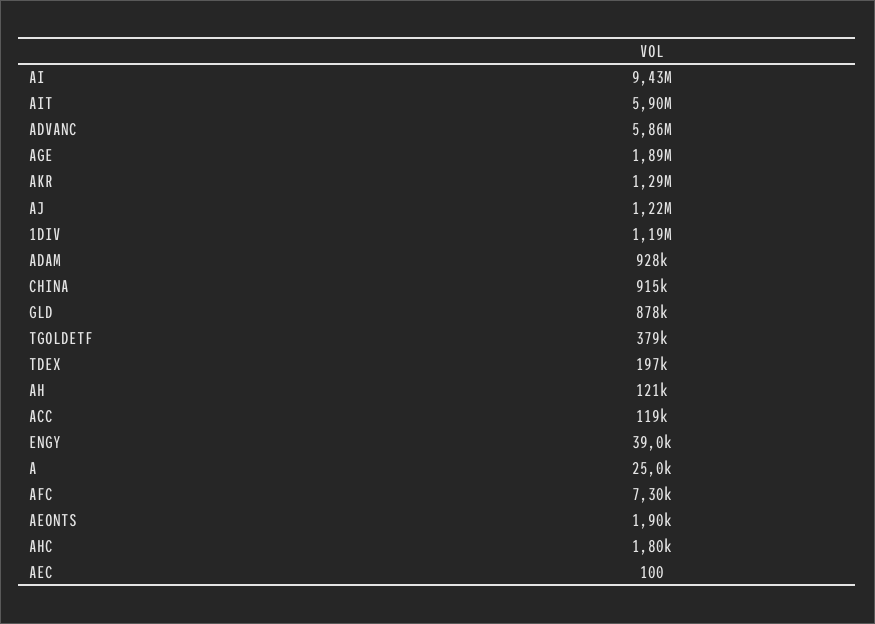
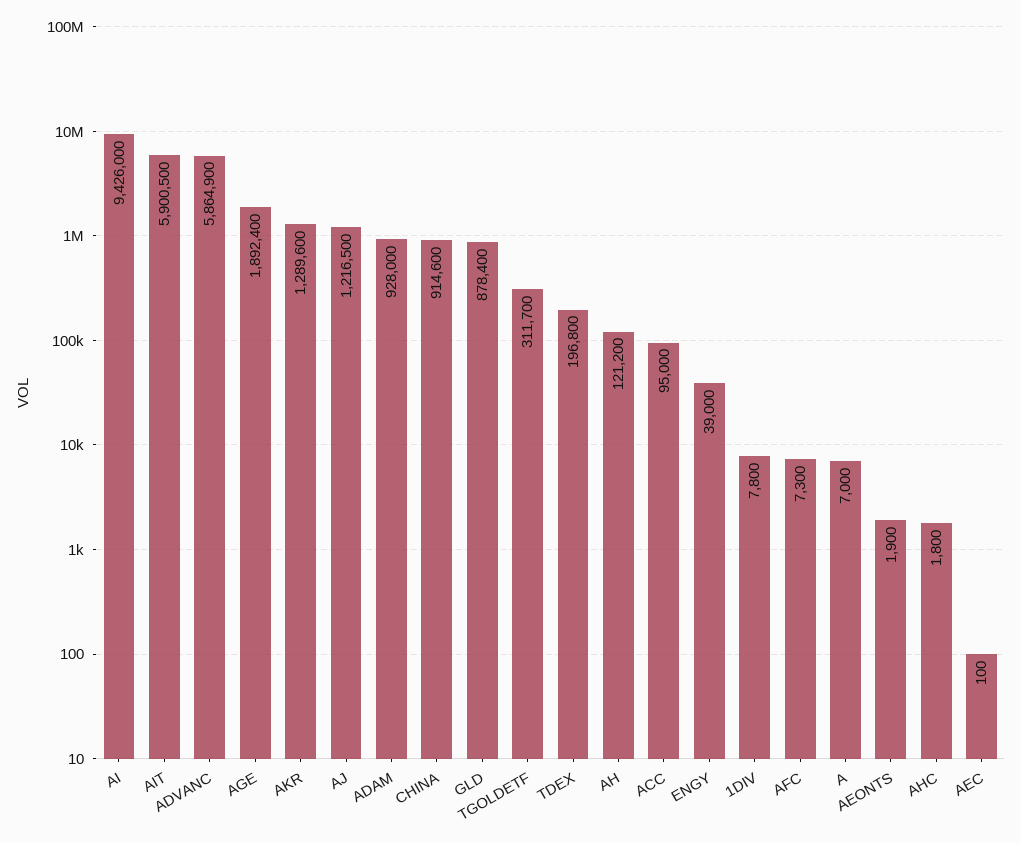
1DIV: 1190000 -> 7800
TGOLDETF: 379000 -> 311700
ACC: 119000 -> 95000
A: 25000 -> 7000

